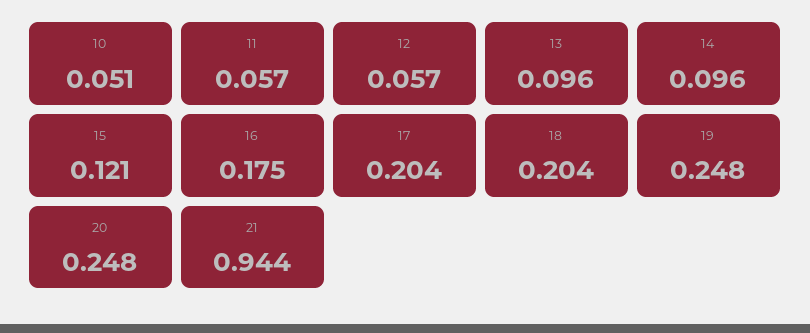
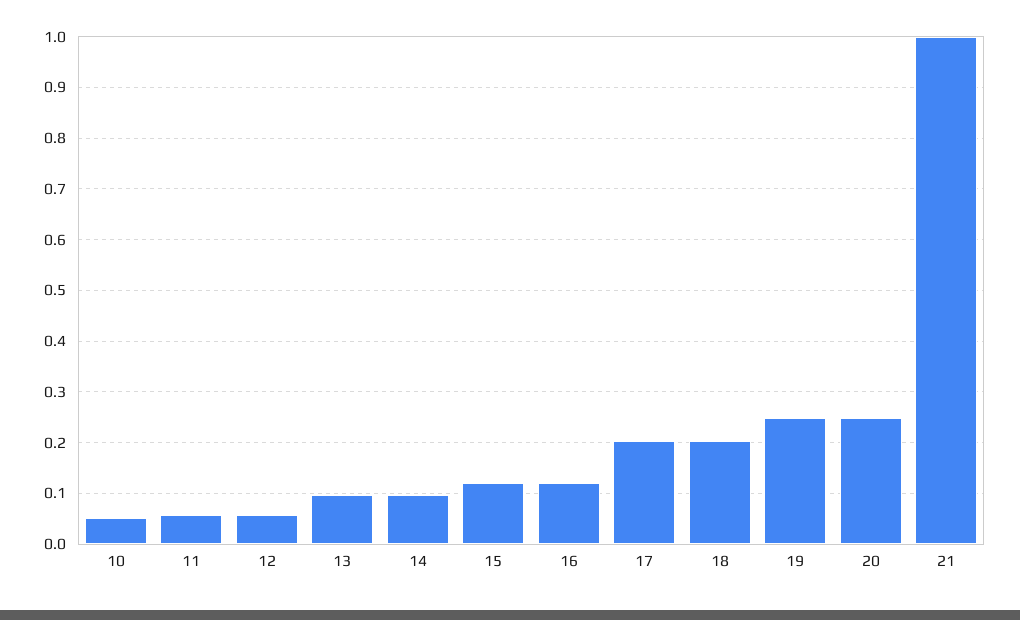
16: 0.175 -> 0.12
21: 0.944 -> 1

